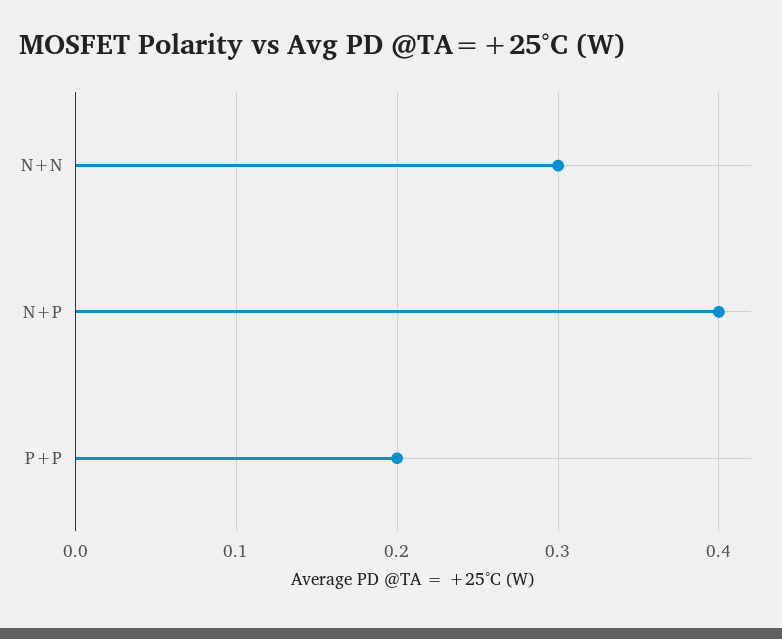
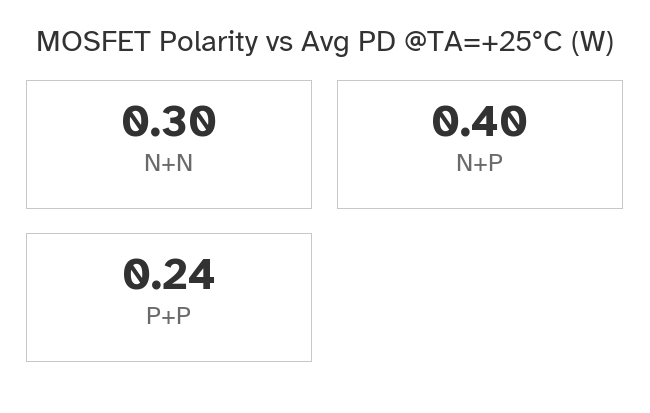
P+P: 0.2 -> 0.24

